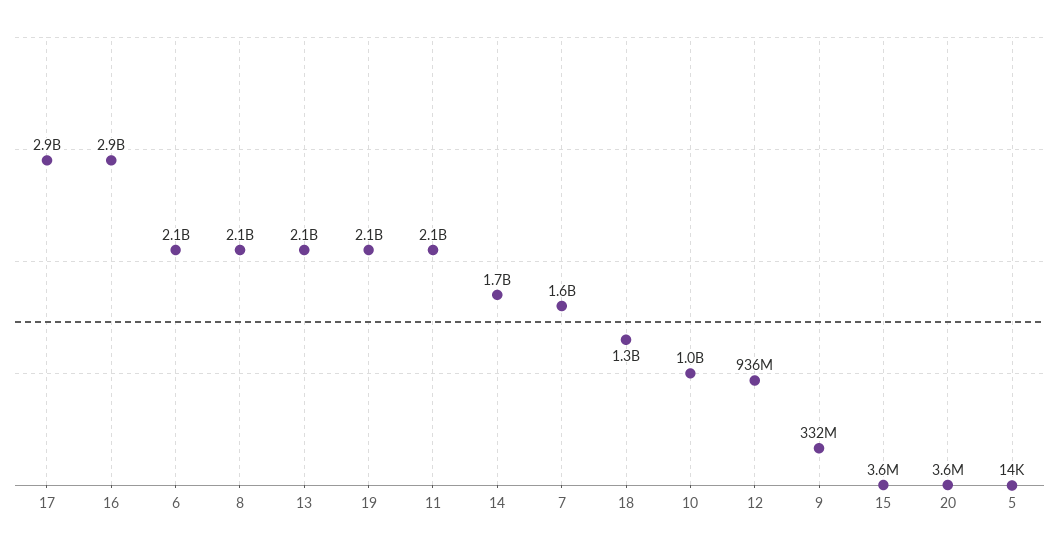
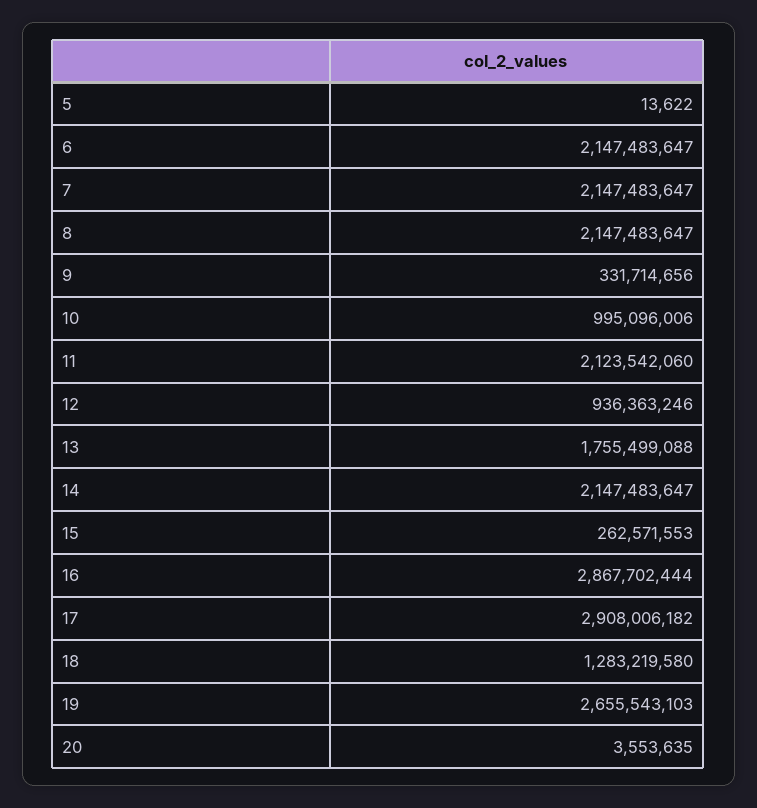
13: 2100000000 -> 1755499088
19: 2100000000 -> 2655543103
14: 1700000000 -> 2147483647
7: 1600000000 -> 2147483647
15: 3600000 -> 262571553

